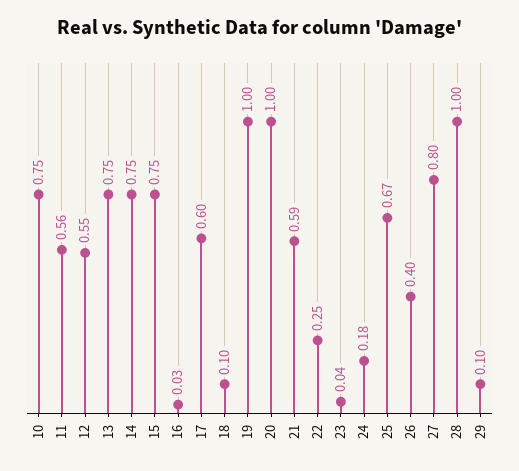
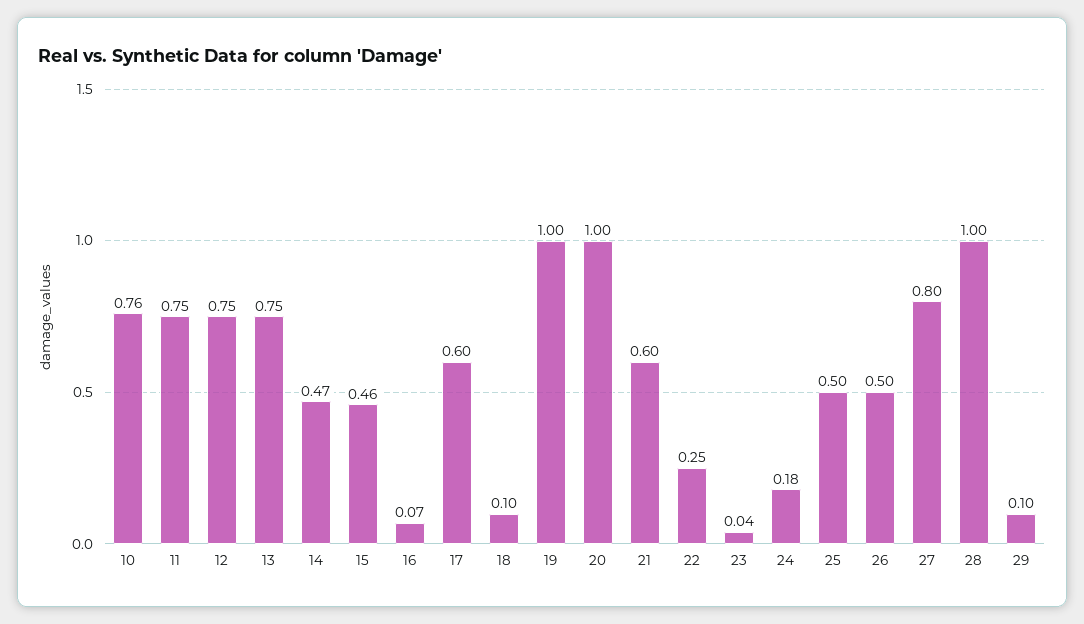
10: 0.75 -> 0.76
11: 0.56 -> 0.75
12: 0.55 -> 0.75
14: 0.75 -> 0.47
15: 0.75 -> 0.46
16: 0.03 -> 0.07
21: 0.59 -> 0.6
25: 0.67 -> 0.5
26: 0.4 -> 0.5

